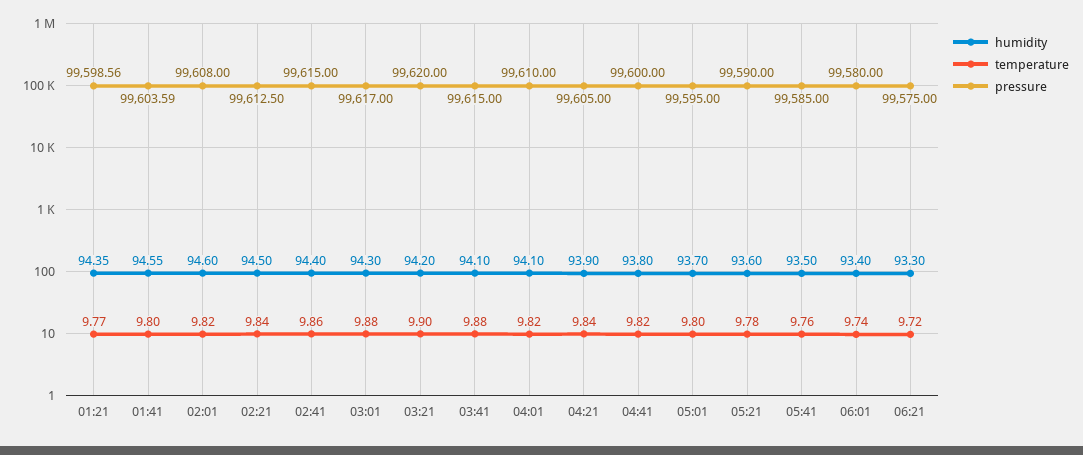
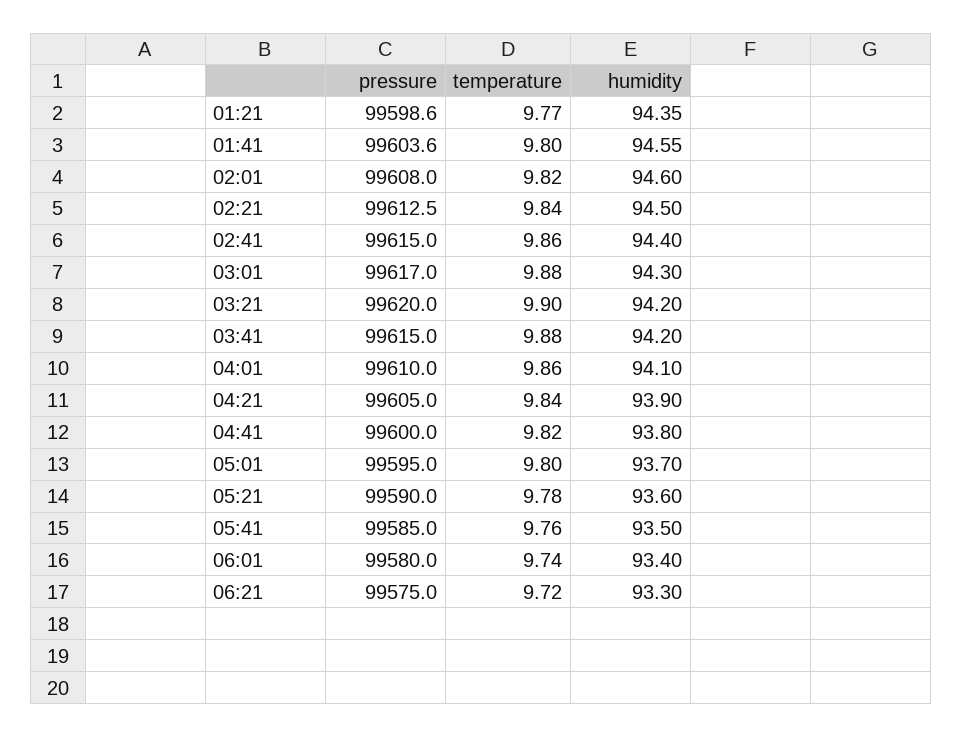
humidity, 03:41: 94.1 -> 94.2
temperature, 04:01: 9.82 -> 9.86

